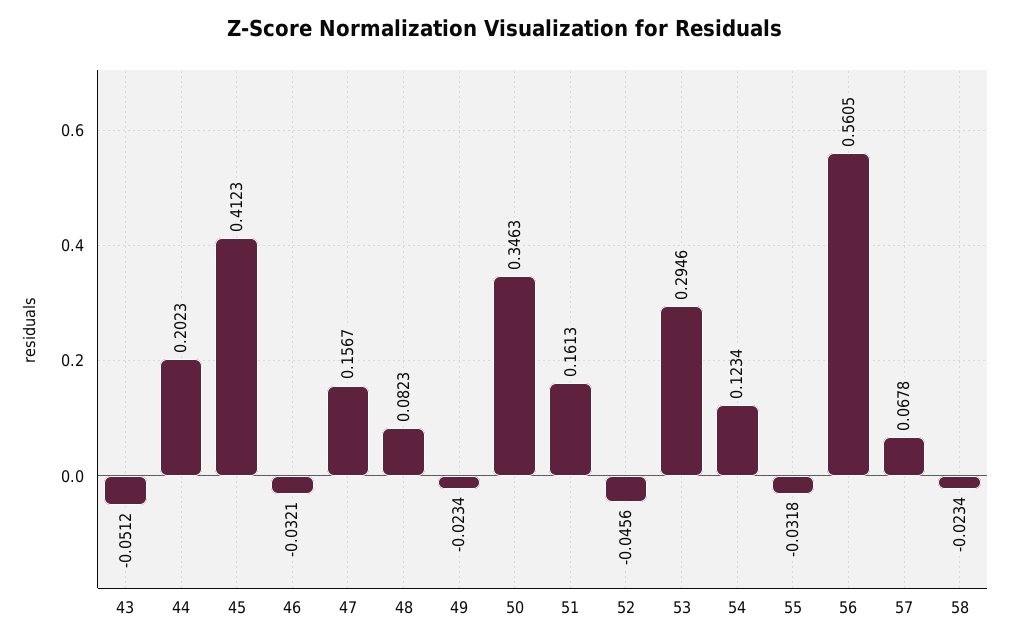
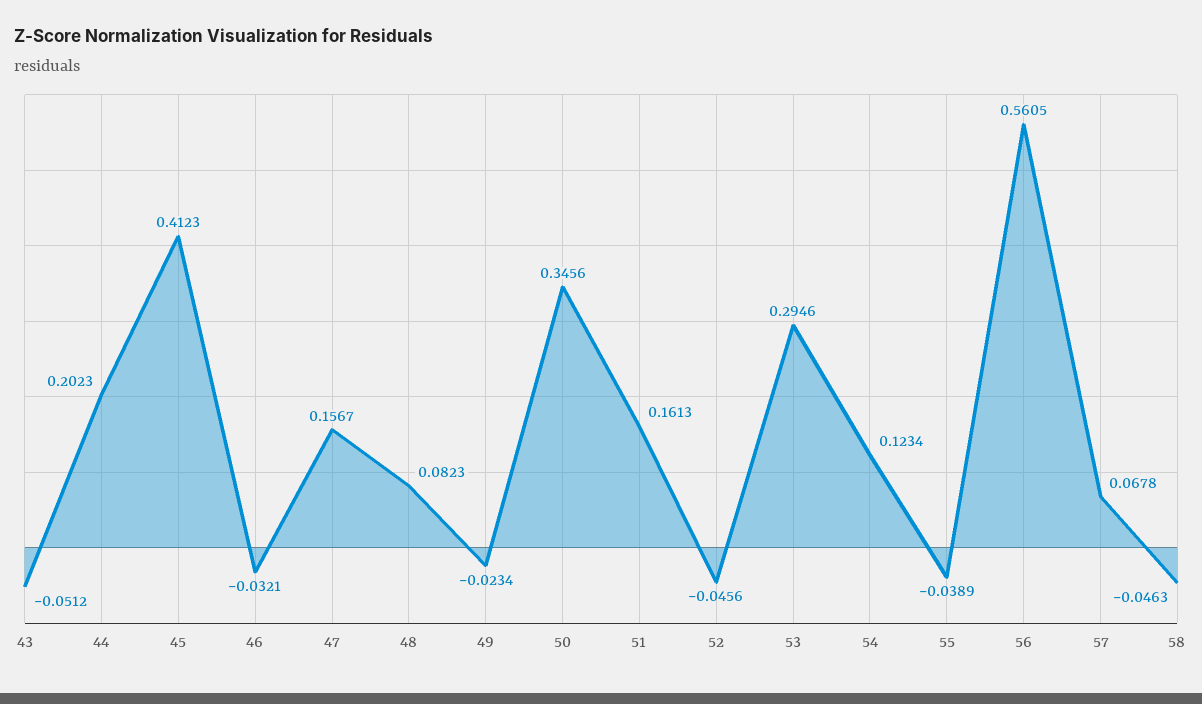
50: 0.3463 -> 0.3456
55: -0.0318 -> -0.0389
58: -0.0234 -> -0.0463

